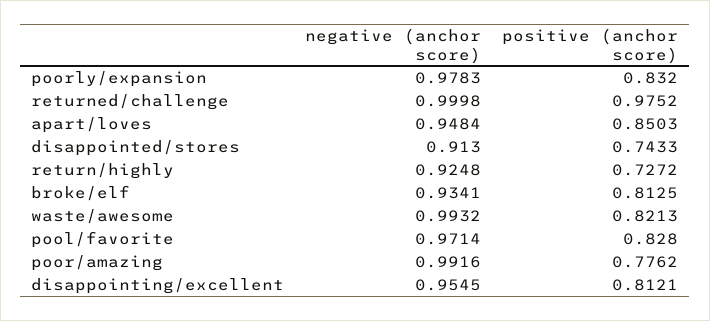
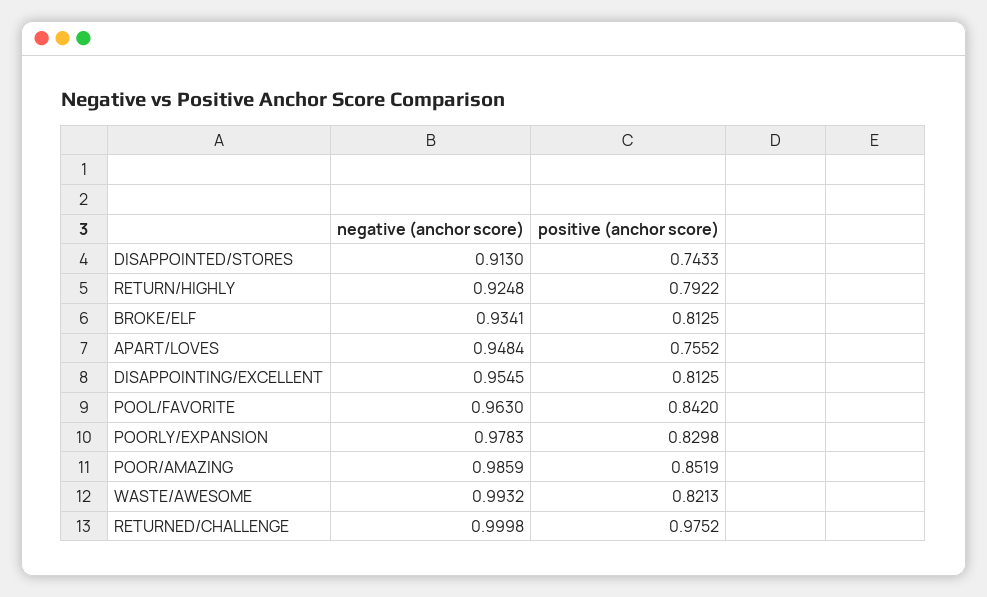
positive (anchor score), poorly/expansion: 0.832 -> 0.8298
positive (anchor score), apart/loves: 0.8503 -> 0.7552
positive (anchor score), return/highly: 0.7272 -> 0.7922
negative (anchor score), pool/favorite: 0.9714 -> 0.963
positive (anchor score), pool/favorite: 0.828 -> 0.842
negative (anchor score), poor/amazing: 0.9916 -> 0.9859
positive (anchor score), poor/amazing: 0.7762 -> 0.8519
positive (anchor score), disappointing/excellent: 0.8121 -> 0.8125

